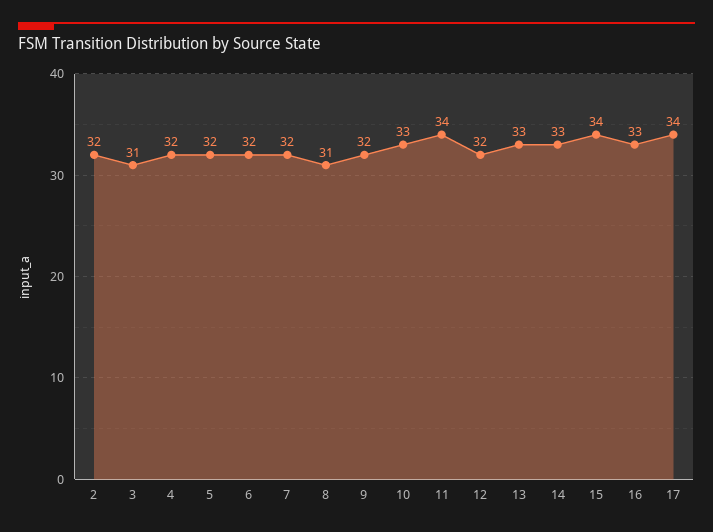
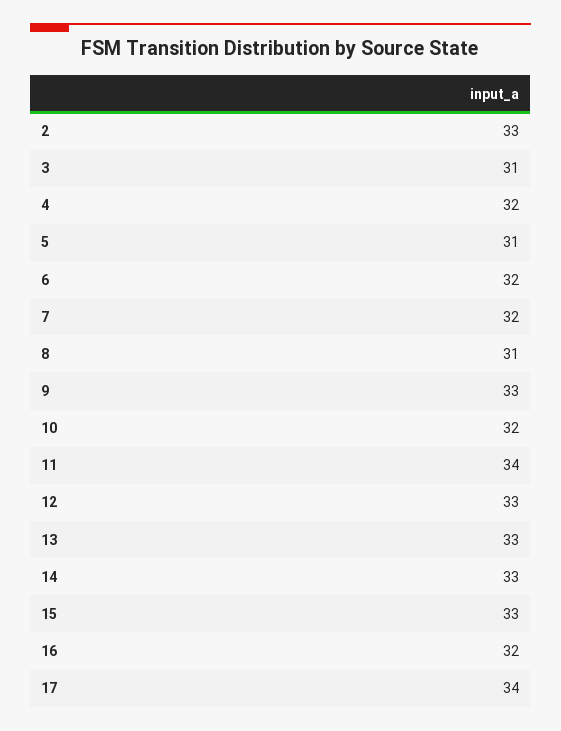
2: 32 -> 33
5: 32 -> 31
9: 32 -> 33
10: 33 -> 32
12: 32 -> 33
15: 34 -> 33
16: 33 -> 32

